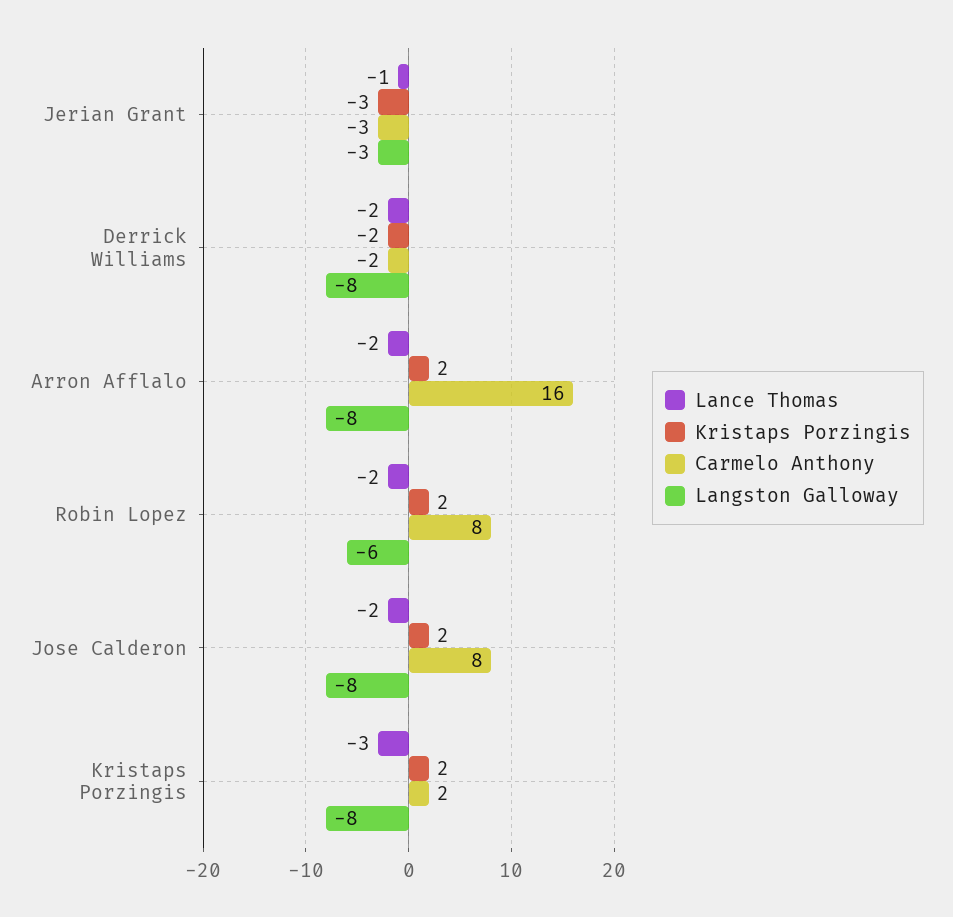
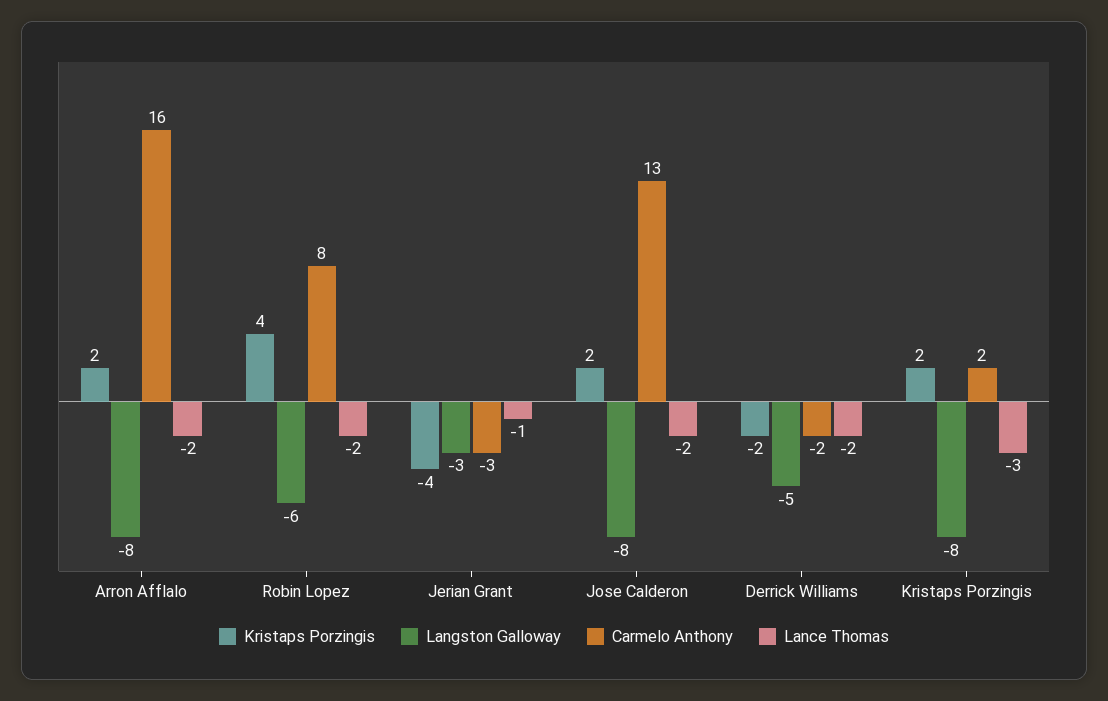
Kristaps Porzingis, Jerian Grant: -3 -> -4
Langston Galloway, Derrick Williams: -8 -> -5
Kristaps Porzingis, Robin Lopez: 2 -> 4
Carmelo Anthony, Jose Calderon: 8 -> 13

